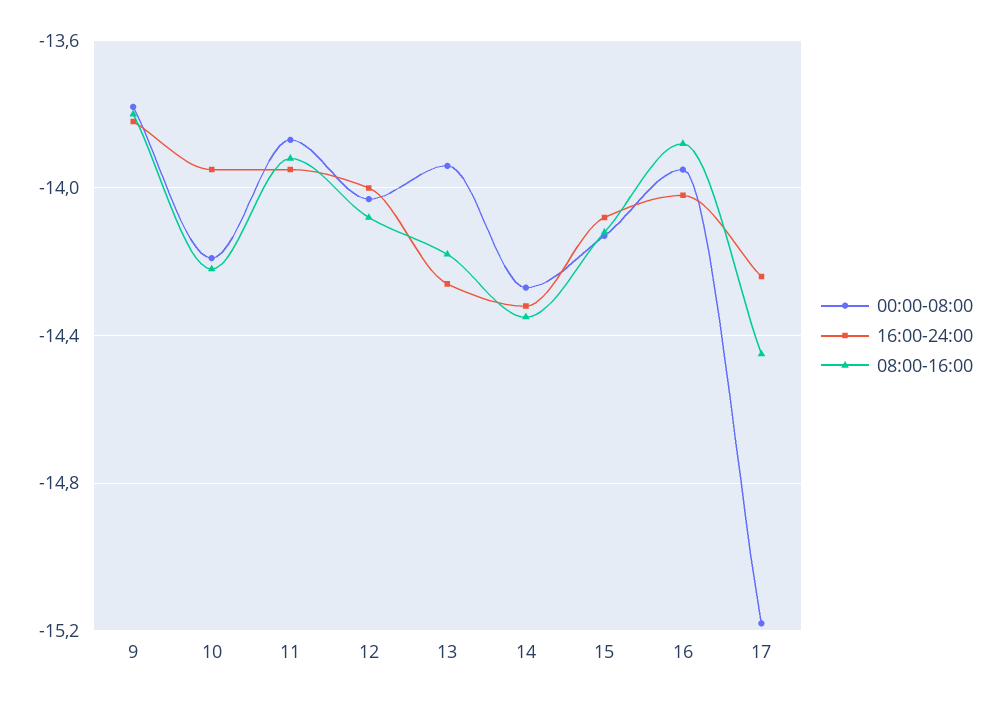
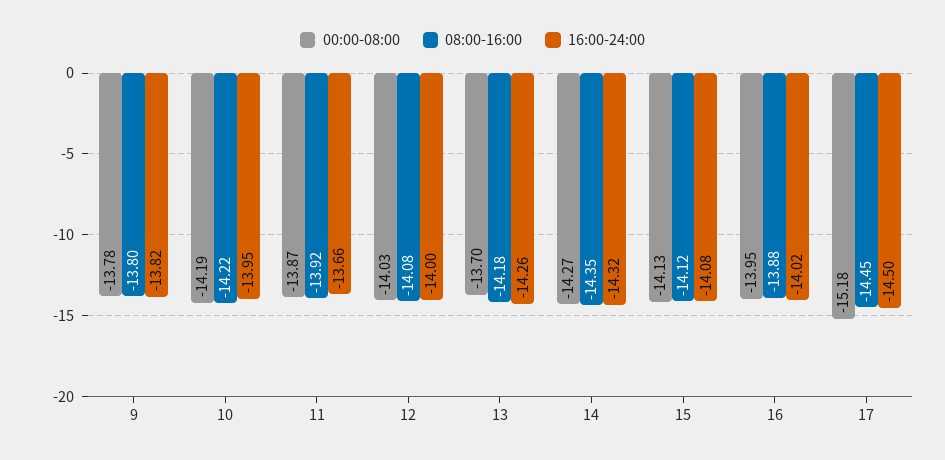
16:00-24:00, 11: -13.95 -> -13.66
00:00-08:00, 13: -13.95 -> -13.7
16:00-24:00, 17: -14.25 -> -14.5

